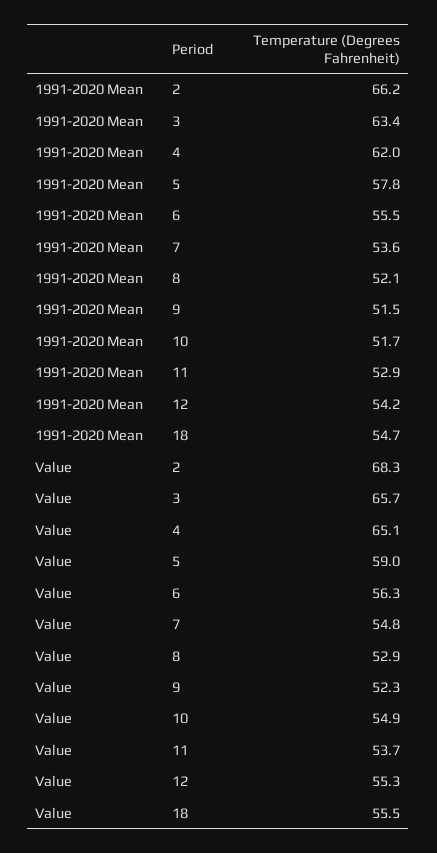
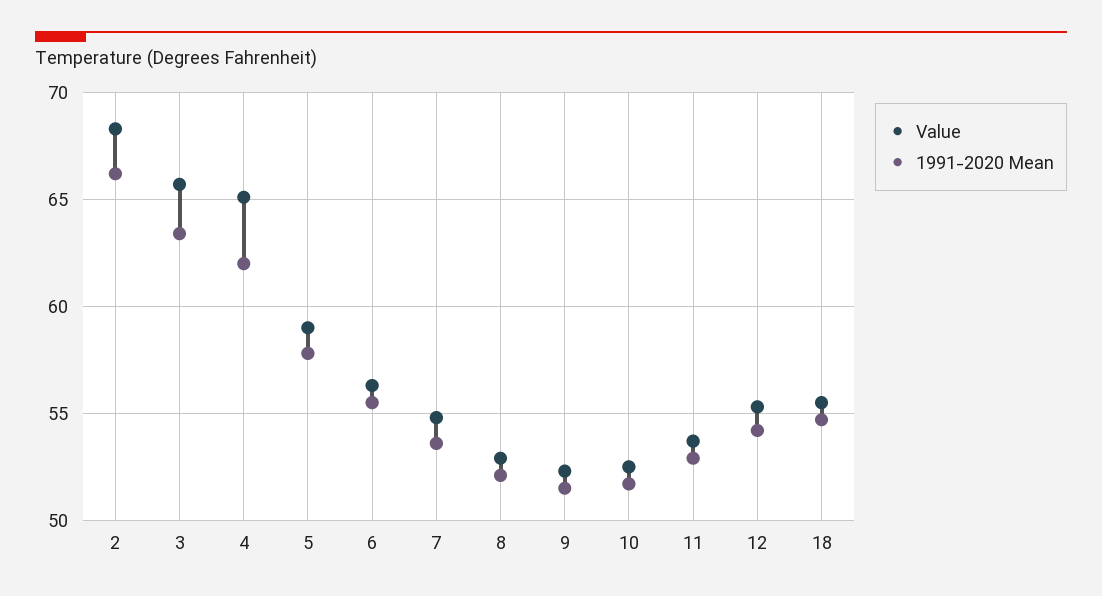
Value, 10: 54.9 -> 52.5

